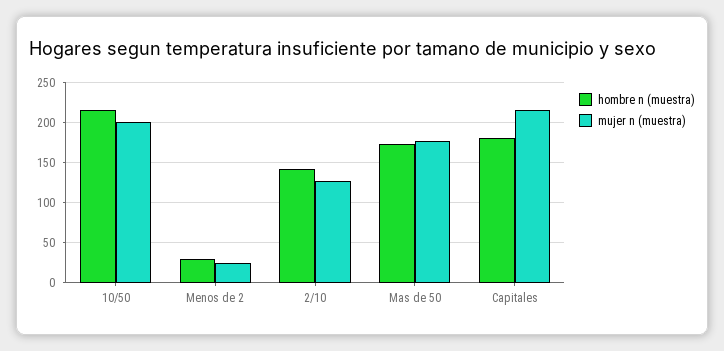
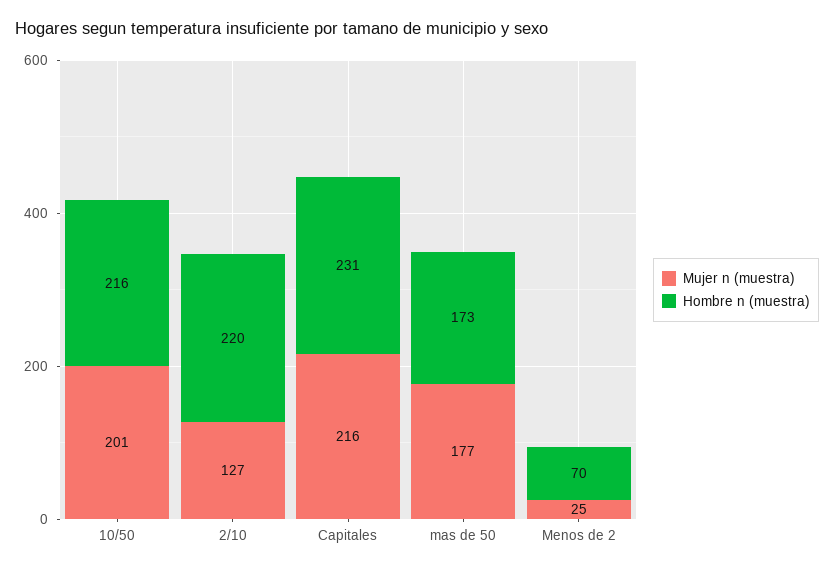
hombre n (muestra), Menos de 2: 30 -> 70
hombre n (muestra), 2/10: 140 -> 220
hombre n (muestra), Capitales: 180 -> 231

